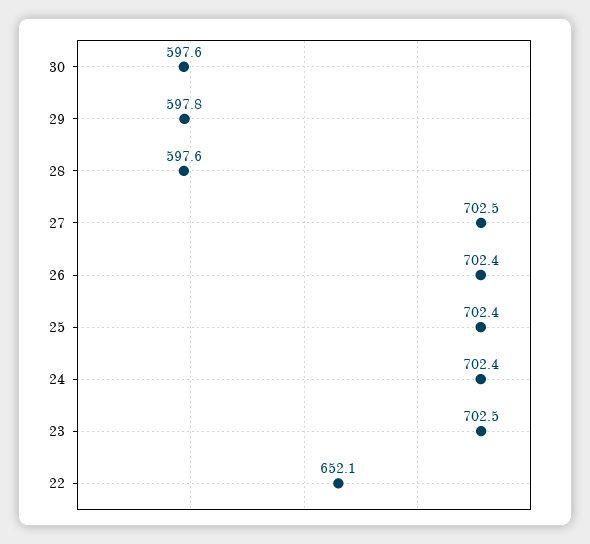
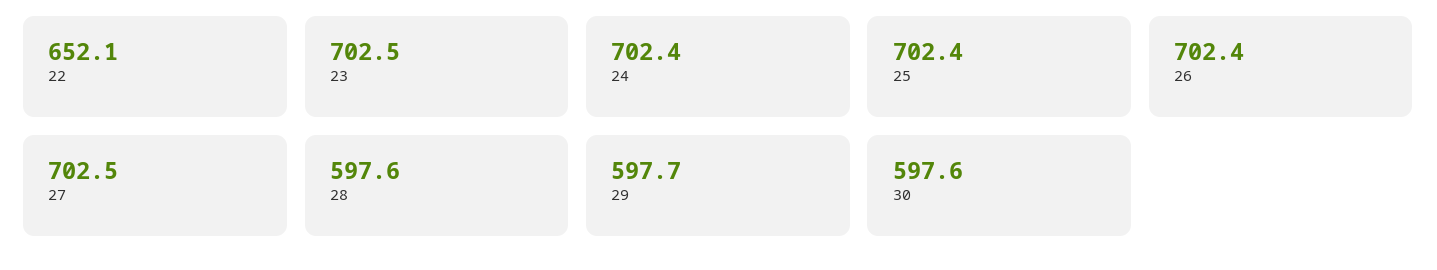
29: 597.8 -> 597.7

